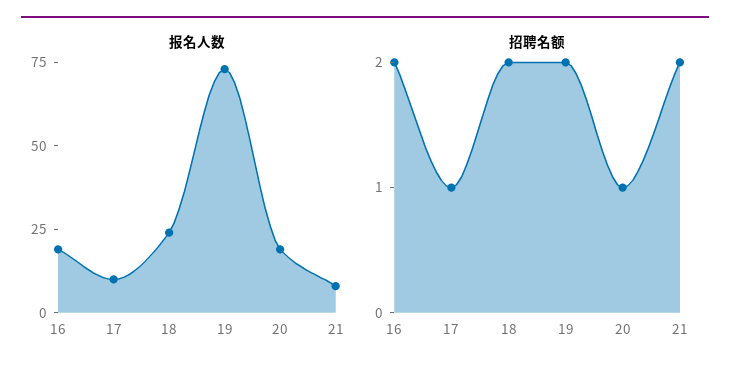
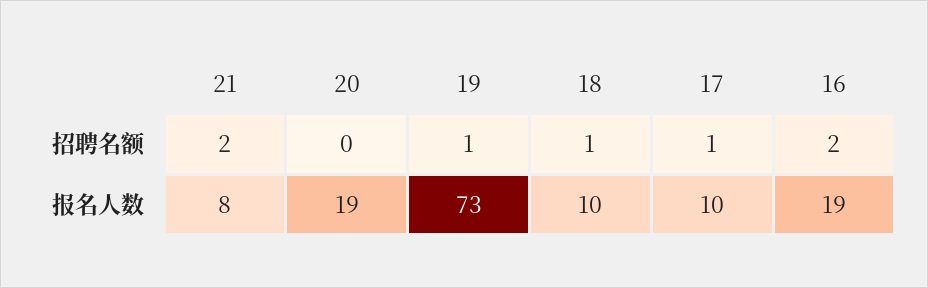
报名人数, 18: 25 -> 10
招聘名额, 18: 2 -> 1
招聘名额, 19: 2 -> 1
招聘名额, 20: 1 -> 0

